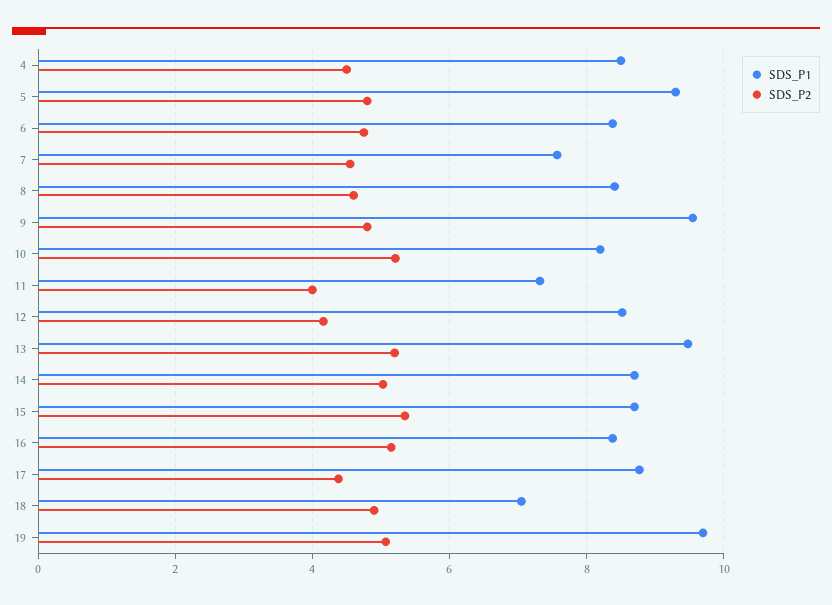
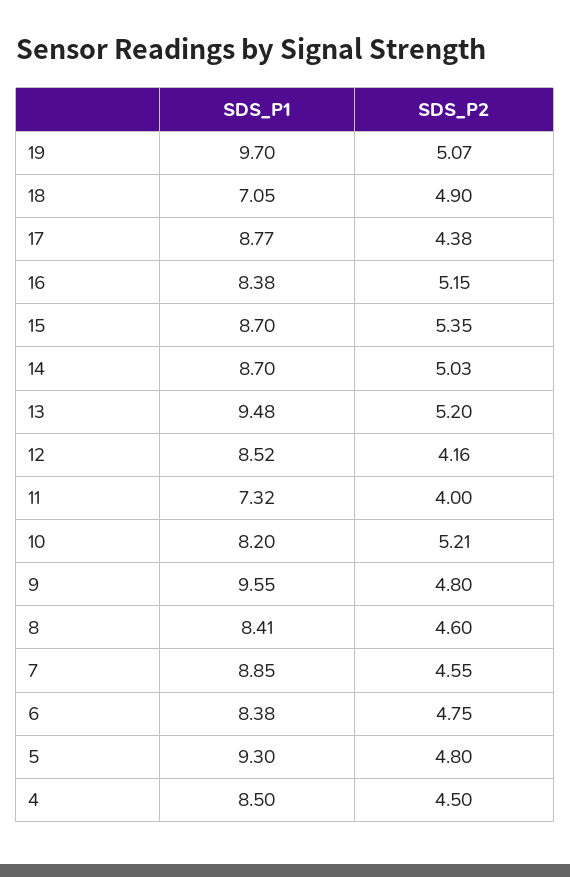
SDS_P1, 7: 7.6 -> 8.85

